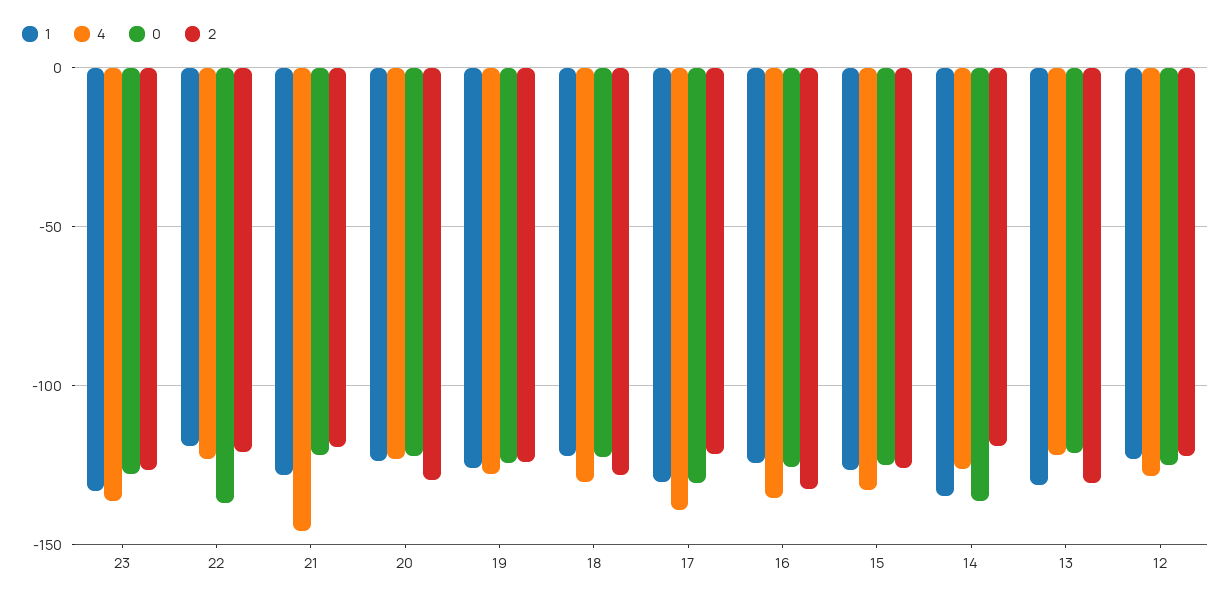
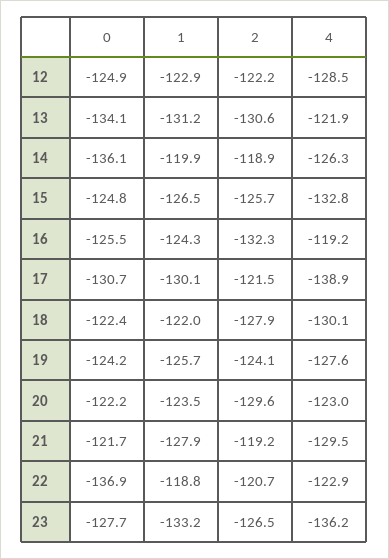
4, 21: -145 -> -129.5
4, 16: -135 -> -119.2
1, 14: -135 -> -119.9
0, 13: -120 -> -134.1

